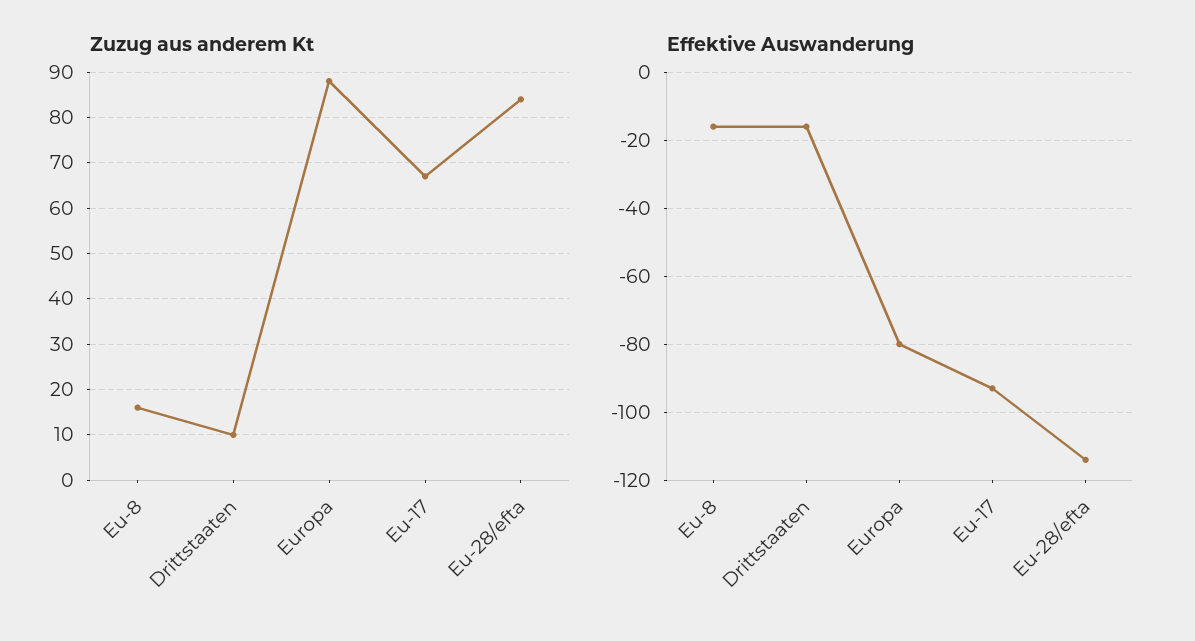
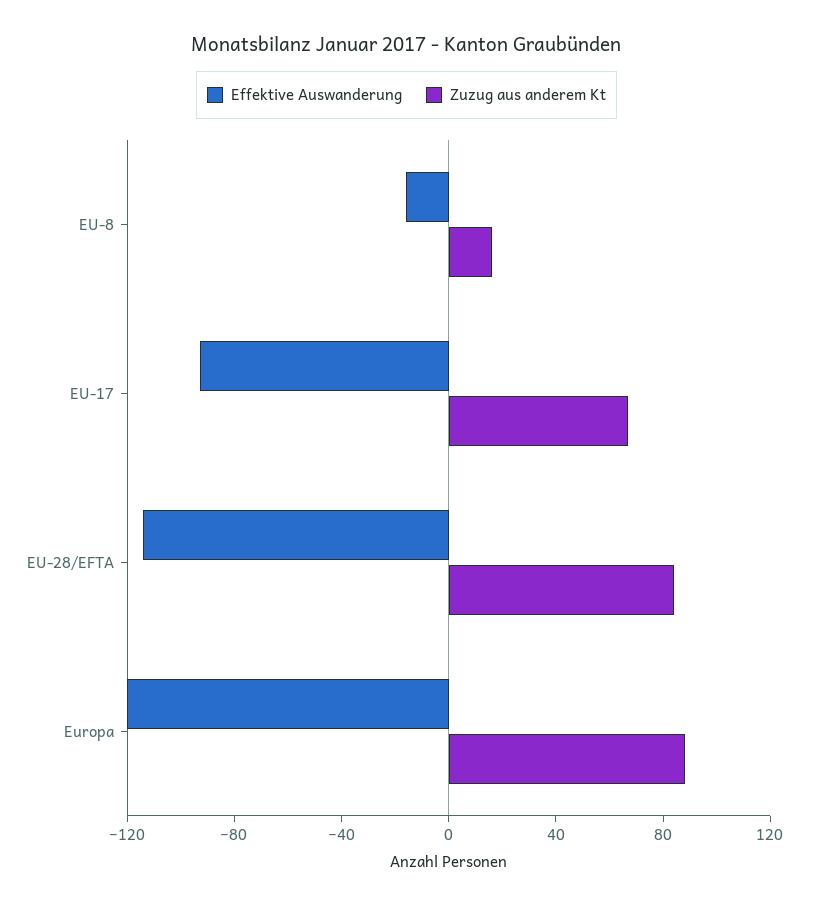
Zuzug aus anderem Kt, Drittstaaten: 10 -> none
Effektive Auswanderung, Drittstaaten: -15 -> none
Effektive Auswanderung, Europa: -80 -> -120

